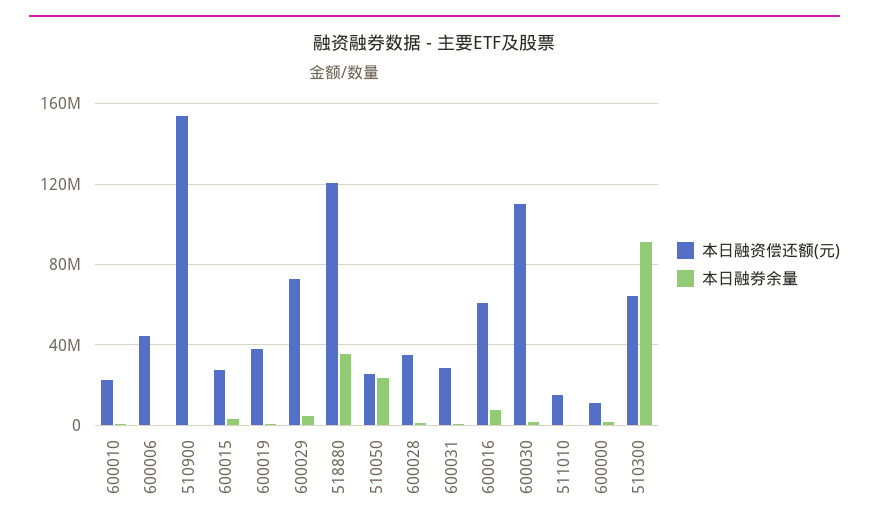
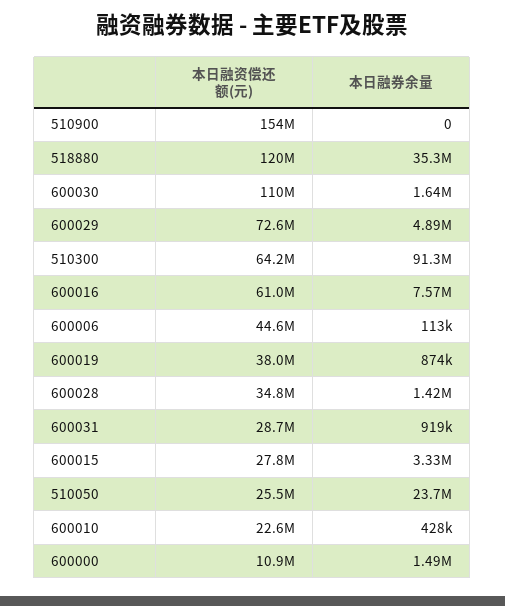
本日融资偿还额(元), 511010: 15000000 -> none
本日融券余量, 511010: 0 -> none

